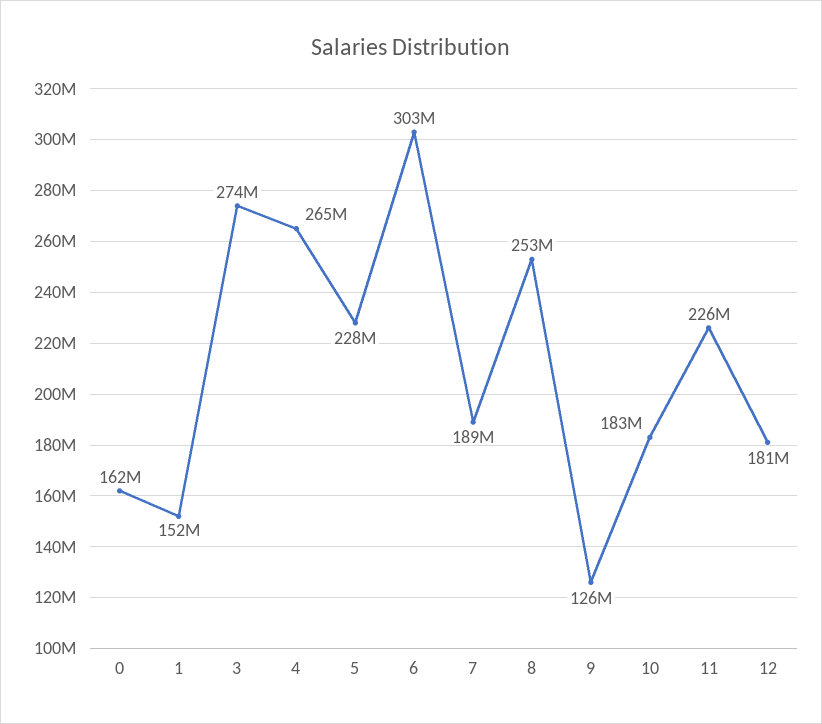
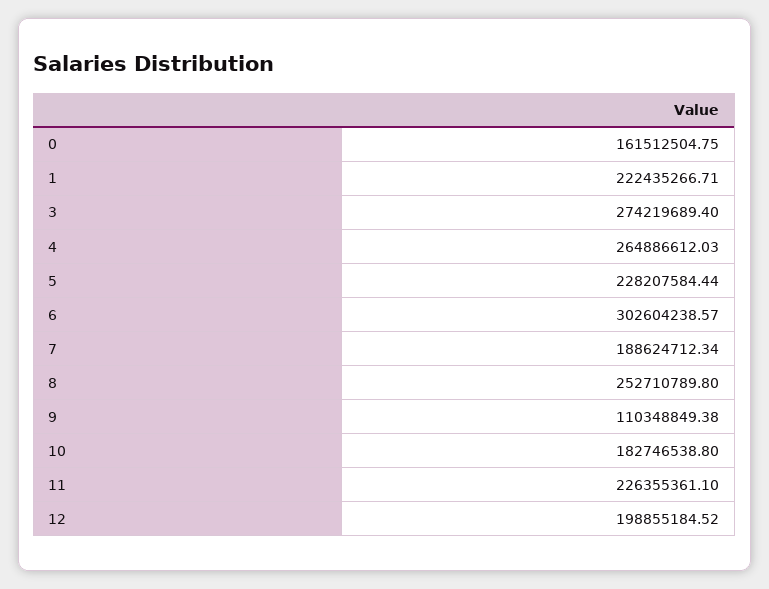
1: 152000000 -> 222435266.71
9: 126000000 -> 110348849.38
12: 181000000 -> 198855184.52

